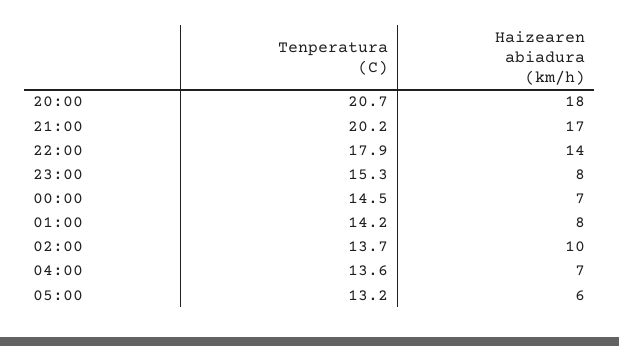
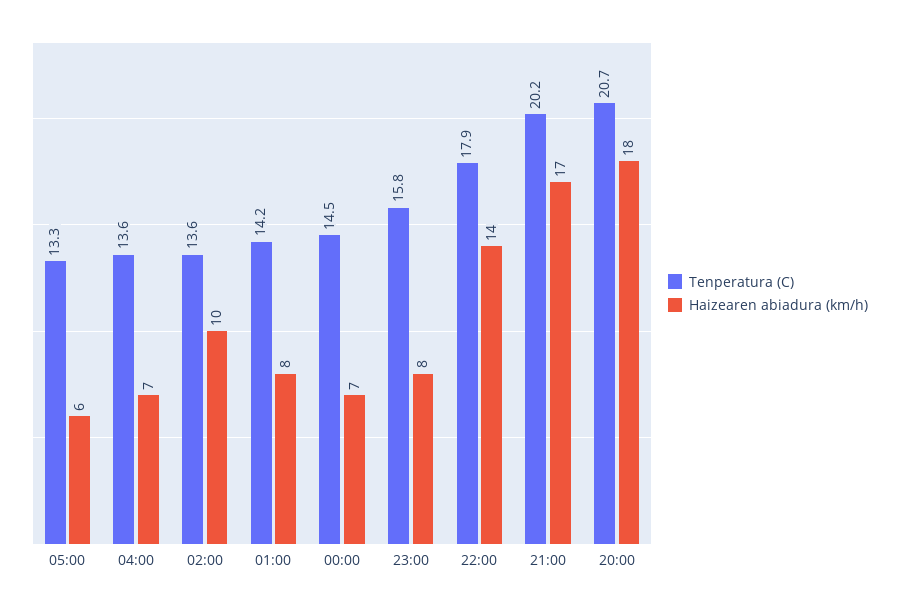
Tenperatura (C), 23:00: 15.3 -> 15.8
Tenperatura (C), 02:00: 13.7 -> 13.6
Tenperatura (C), 05:00: 13.2 -> 13.3

